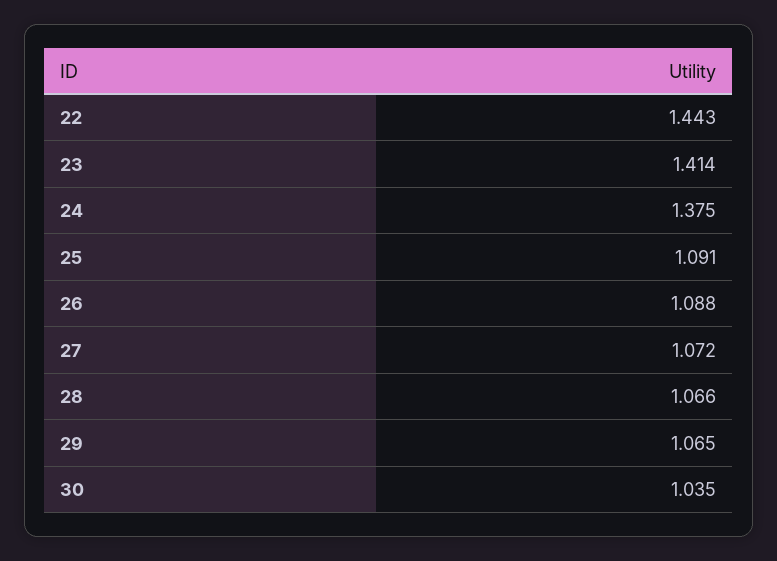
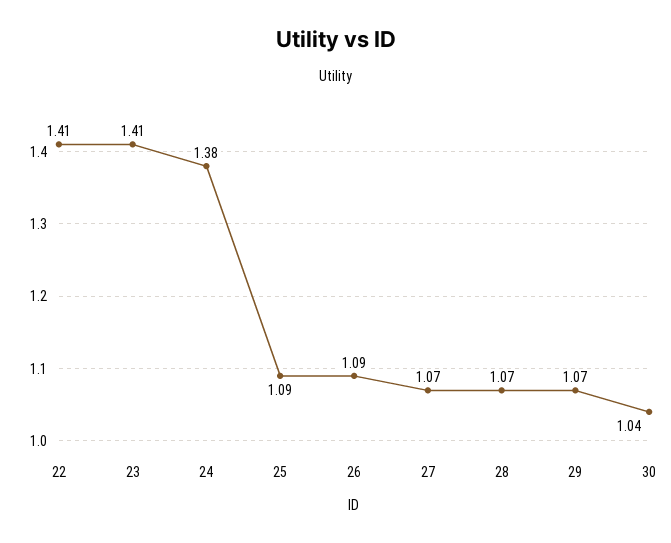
22: 1.443 -> 1.41

